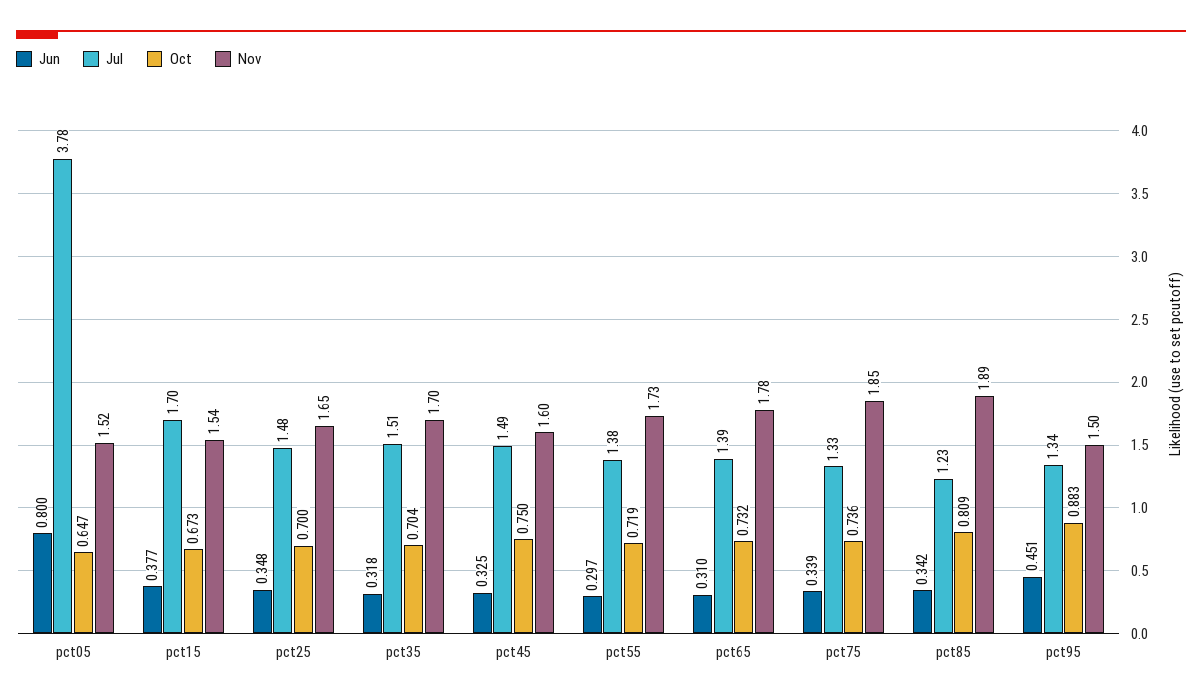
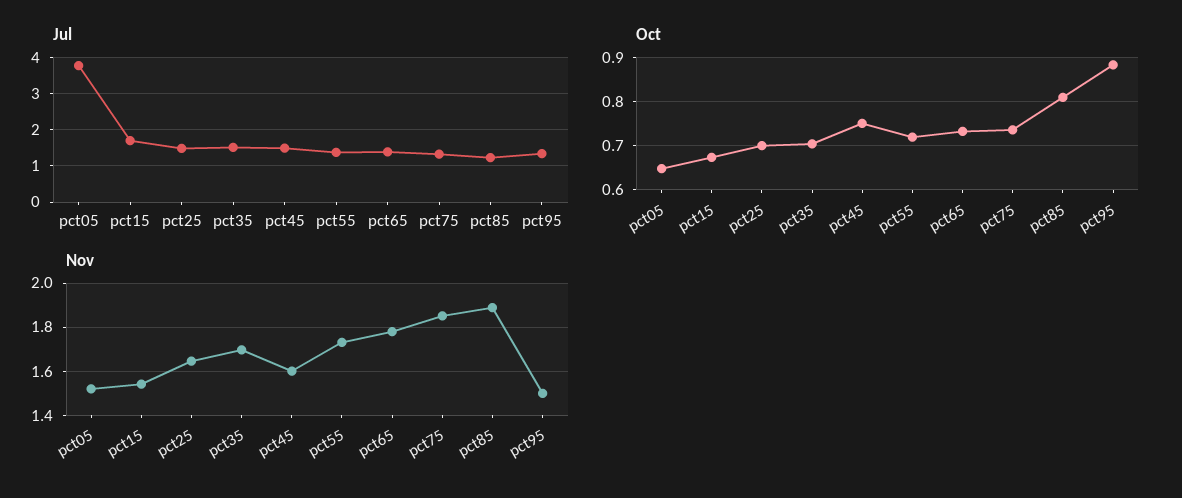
Jun, pct05: 0.8 -> none
Jun, pct15: 0.377 -> none
Jun, pct25: 0.348 -> none
Jun, pct35: 0.318 -> none
Jun, pct45: 0.325 -> none
Jun, pct55: 0.297 -> none
Jun, pct65: 0.31 -> none
Jun, pct75: 0.339 -> none
Jun, pct85: 0.342 -> none
Jun, pct95: 0.451 -> none

